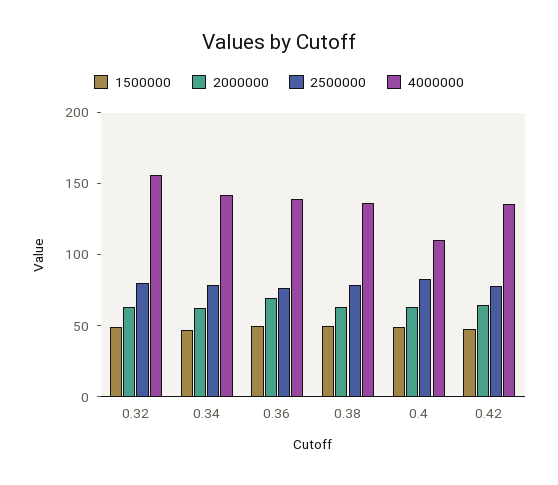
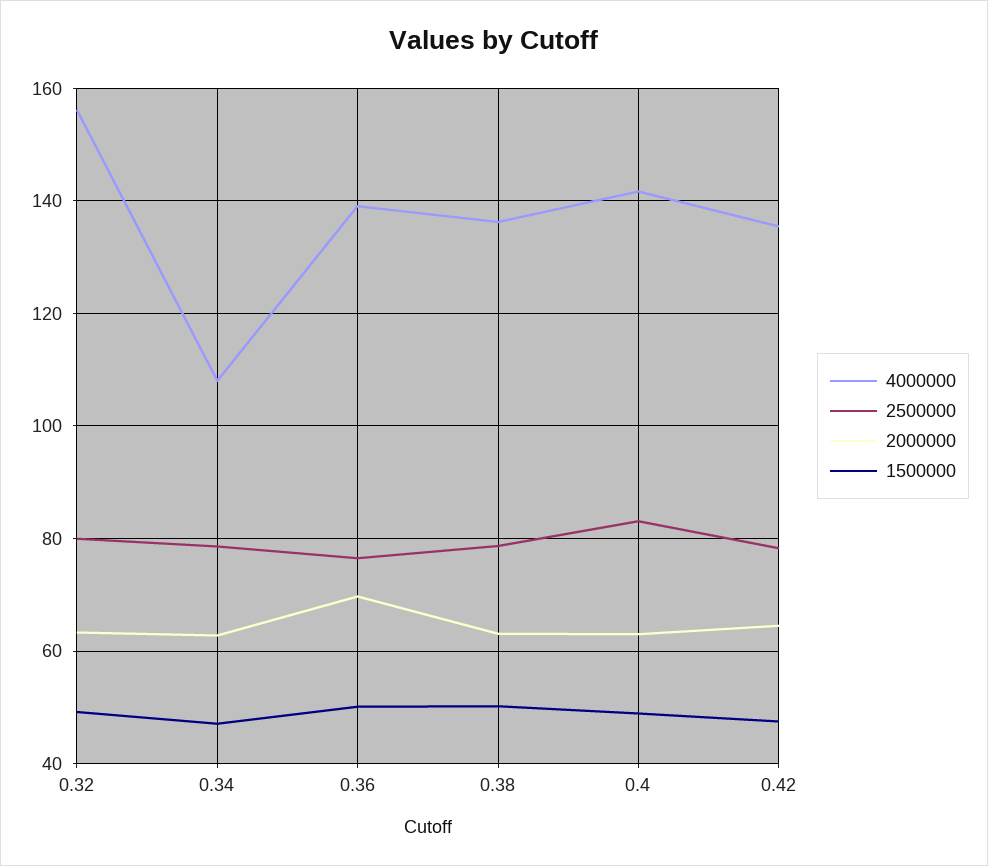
4000000, 0.34: 140 -> 108
4000000, 0.4: 110 -> 142

